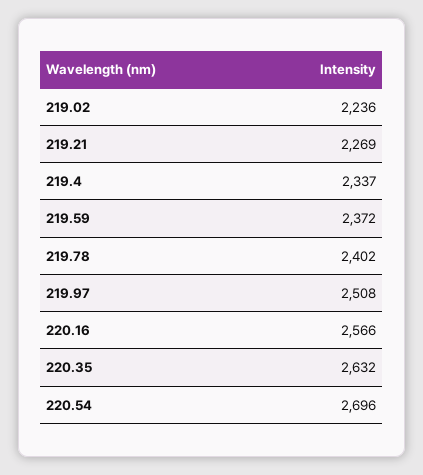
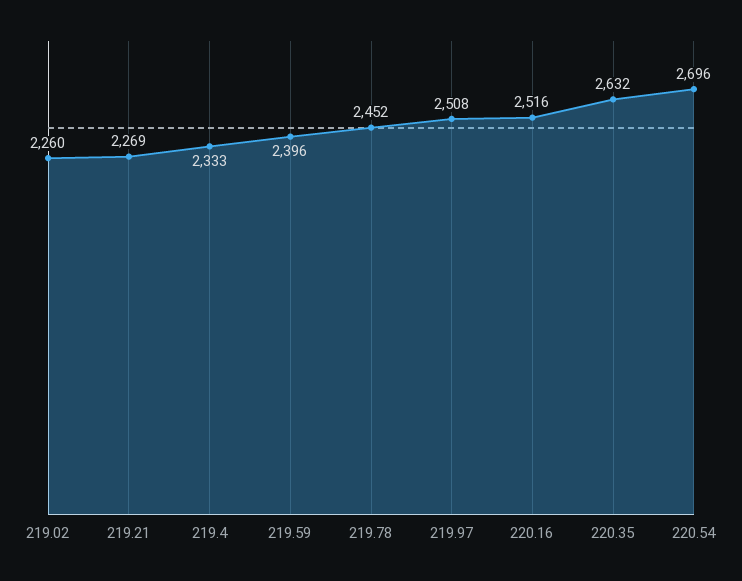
219.02: 2236 -> 2260
219.4: 2337 -> 2333
219.59: 2372 -> 2396
219.78: 2402 -> 2452
220.16: 2566 -> 2516

